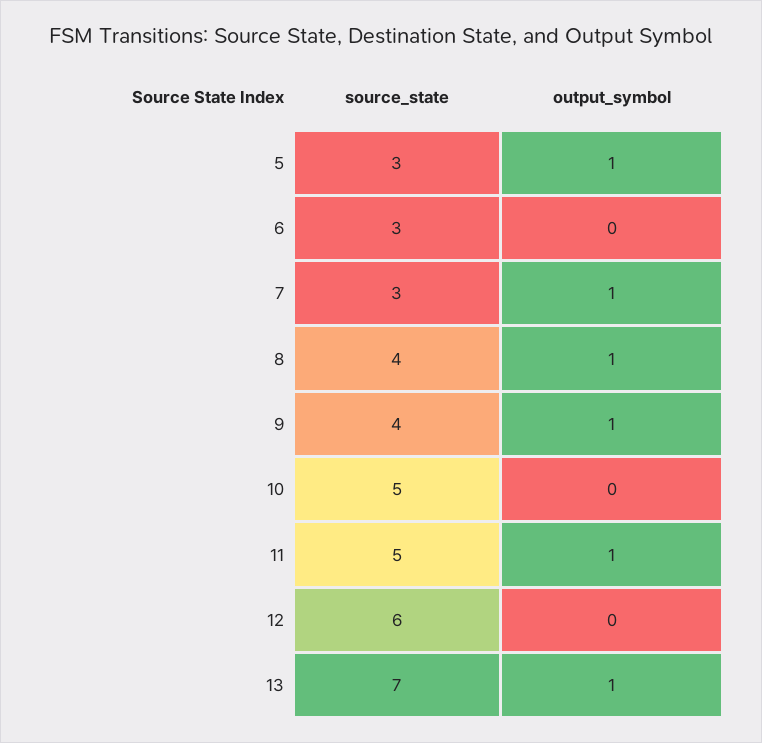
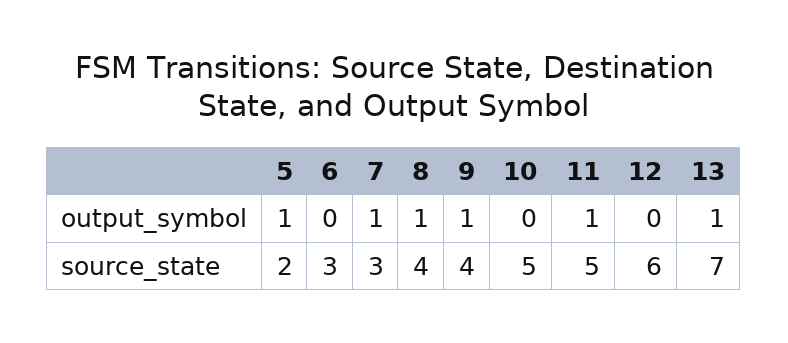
source_state, 5: 3 -> 2

